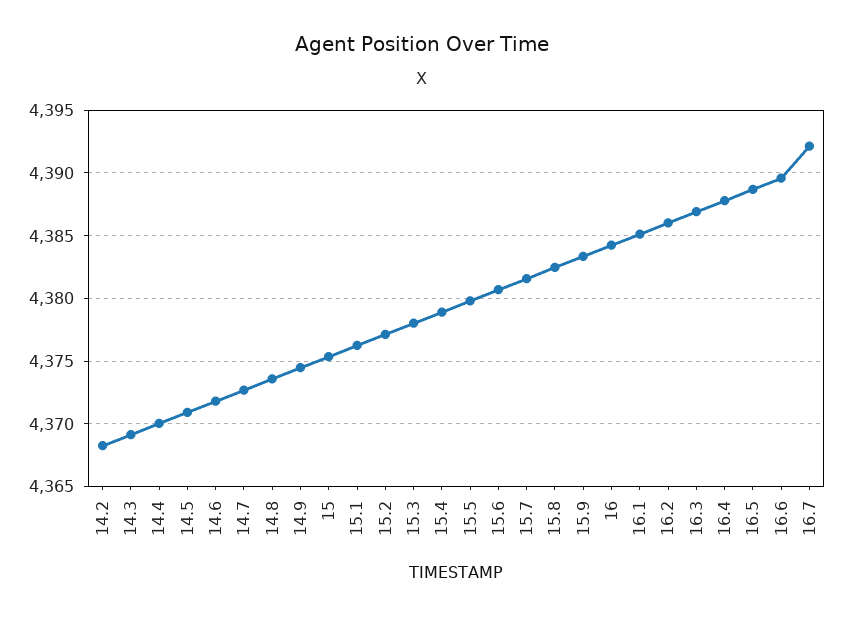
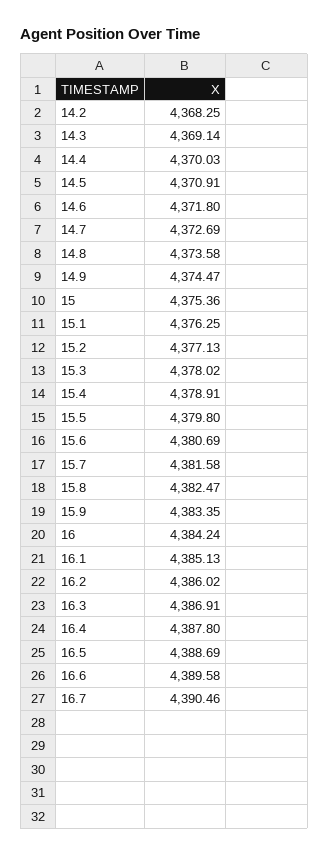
16.7: 4392 -> 4390.46

